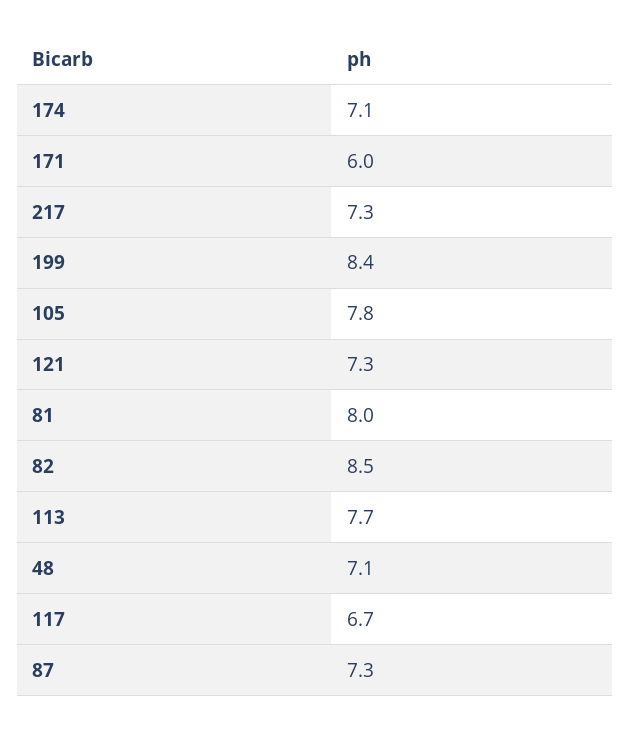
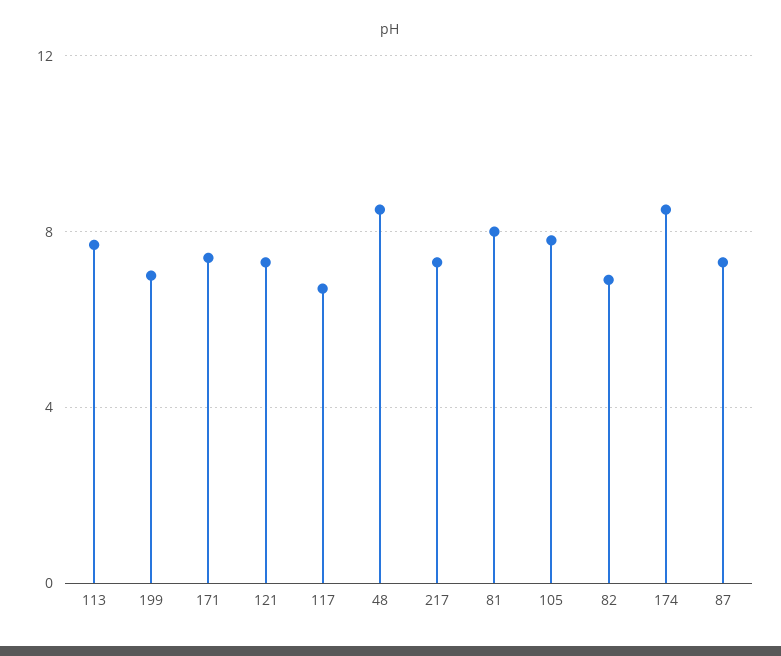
174: 7.1 -> 8.5
171: 6 -> 7.5
199: 8.4 -> 7
82: 8.5 -> 7
48: 7.1 -> 8.5

